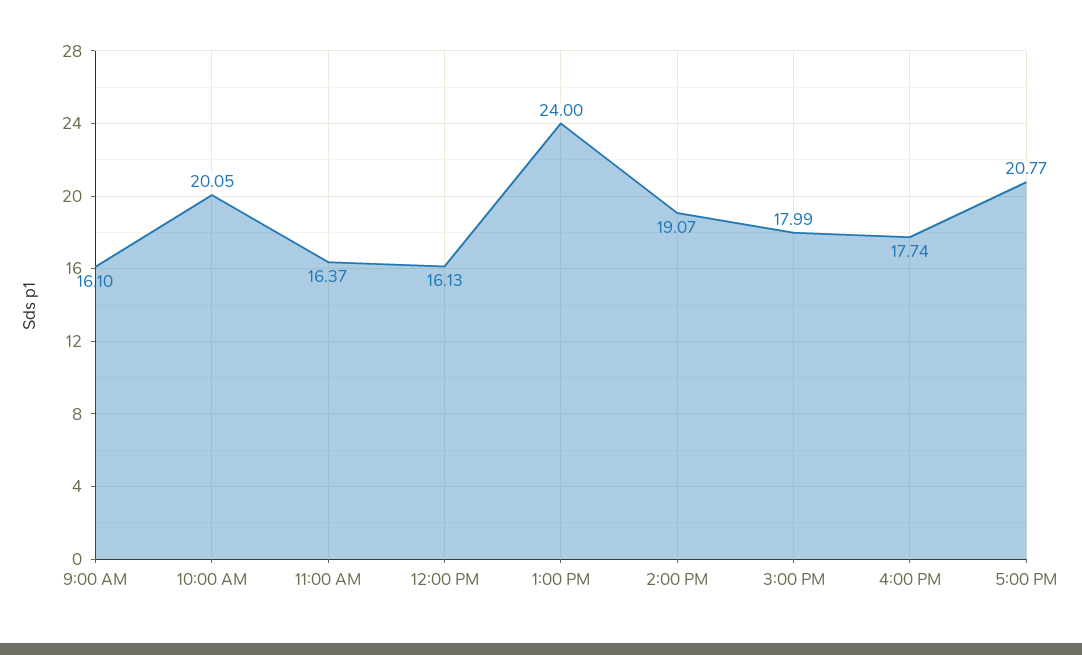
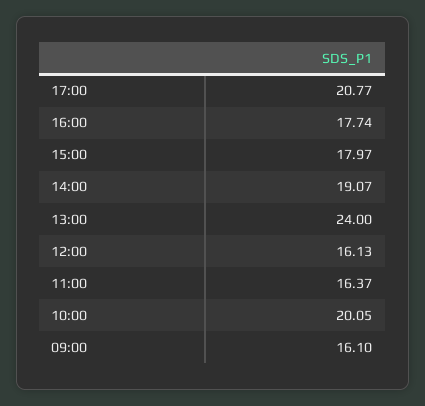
3:00 PM: 17.99 -> 17.97

